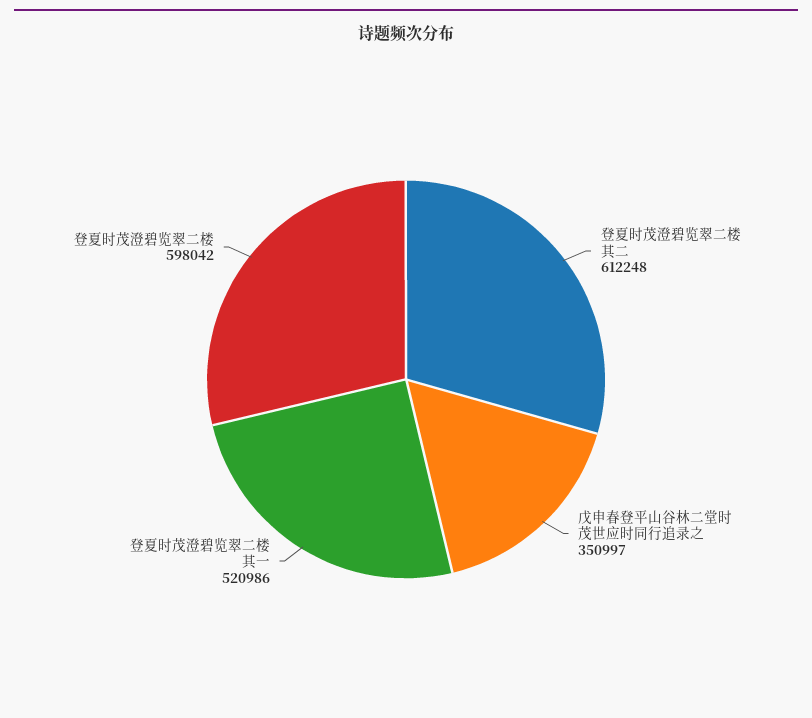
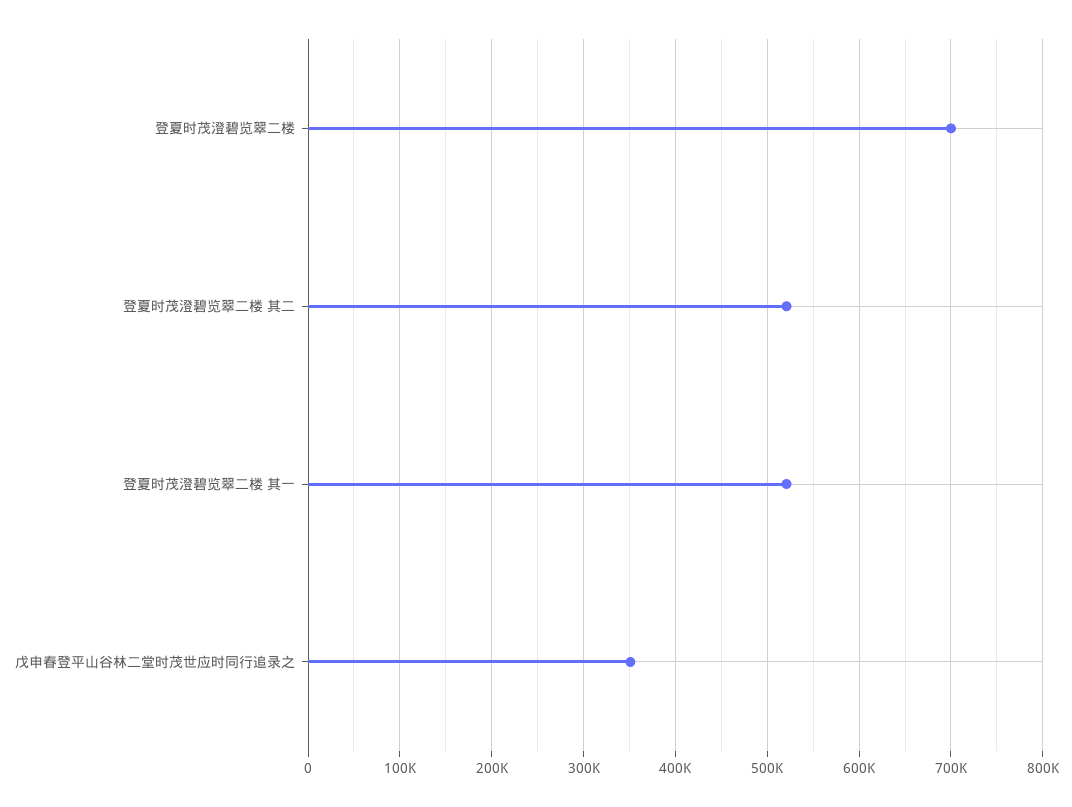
登夏时茂澄碧览翠二楼 其二: 612248 -> 520000
登夏时茂澄碧览翠二楼: 598042 -> 700000

